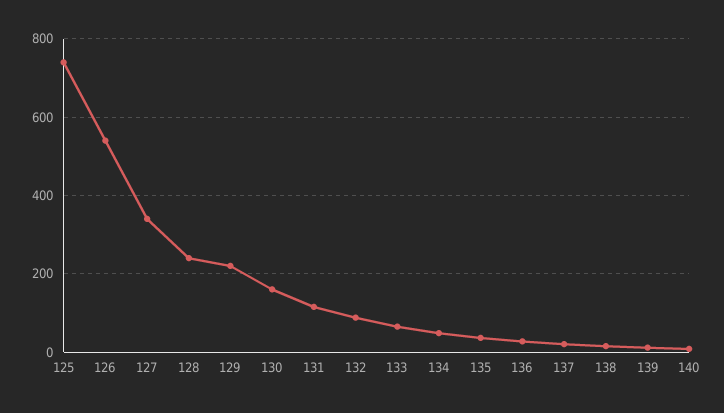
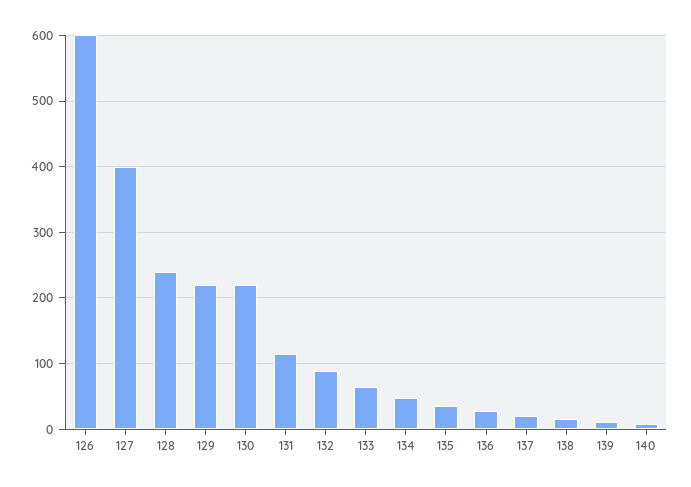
125: 740 -> none
126: 540 -> 600
127: 340 -> 400
130: 160 -> 220

